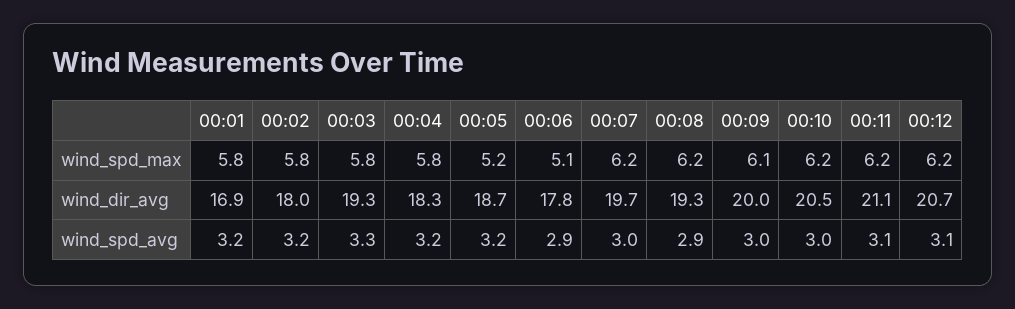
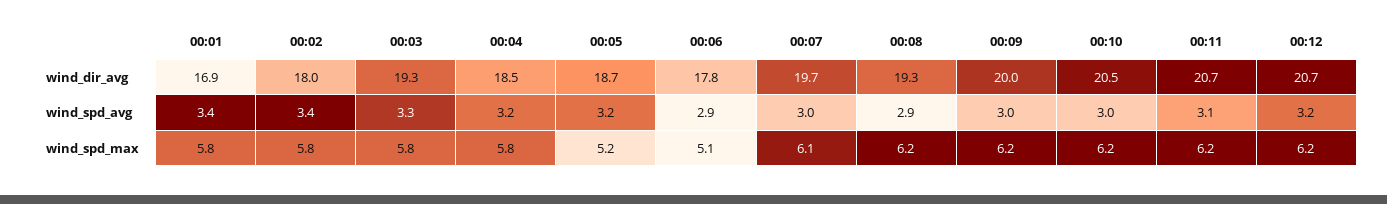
00:07, wind_spd_max: 6.2 -> 6.1
00:09, wind_spd_max: 6.1 -> 6.2
00:04, wind_dir_avg: 18.3 -> 18.5
00:11, wind_dir_avg: 21.1 -> 20.7
00:01, wind_spd_avg: 3.2 -> 3.4
00:02, wind_spd_avg: 3.2 -> 3.4
00:12, wind_spd_avg: 3.1 -> 3.2

